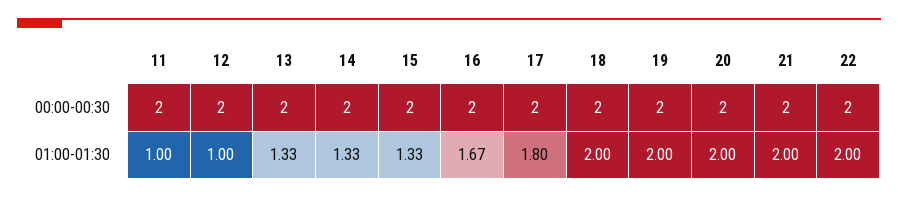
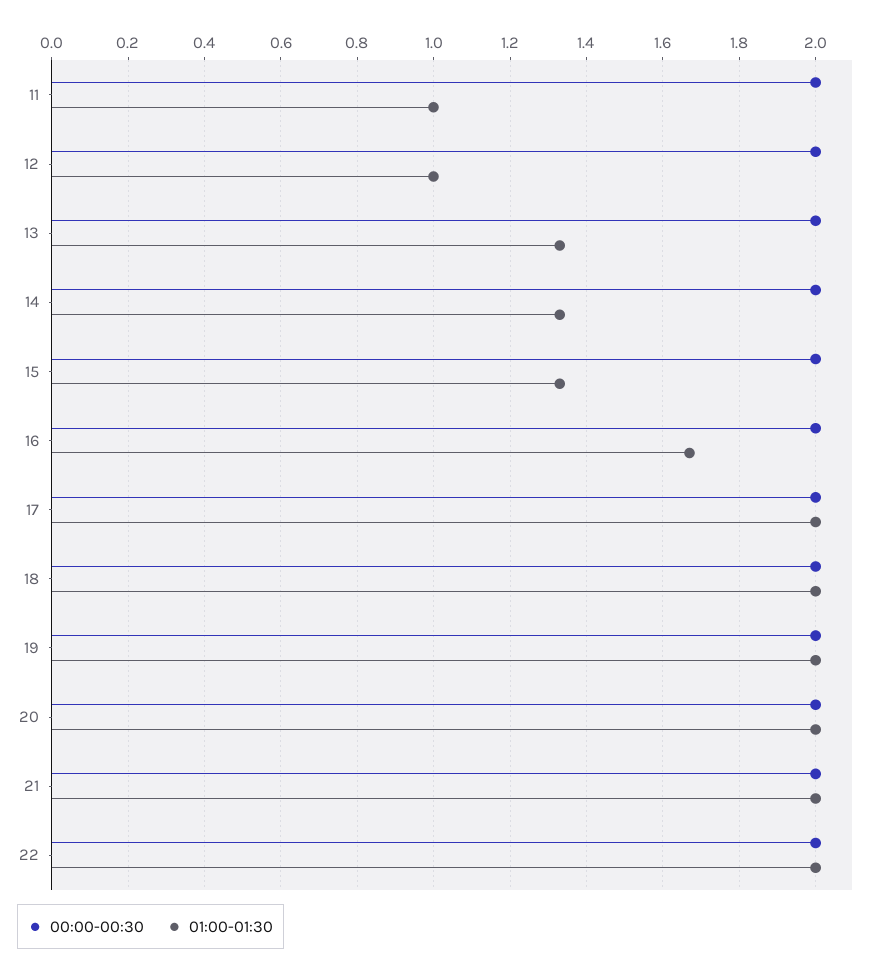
01:00-01:30, 17: 1.8 -> 2

